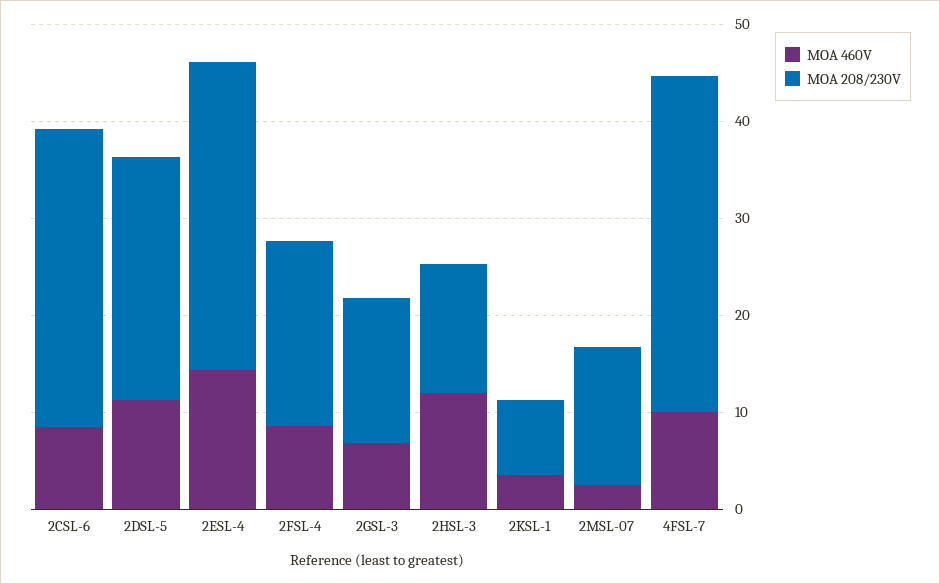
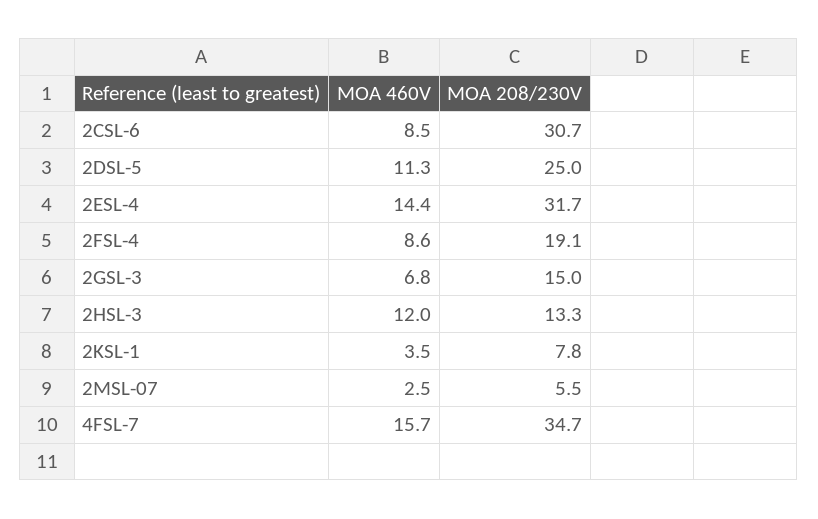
MOA 208/230V, 2MSL-07: 14 -> 5.5
MOA 460V, 4FSL-7: 10 -> 15.7

